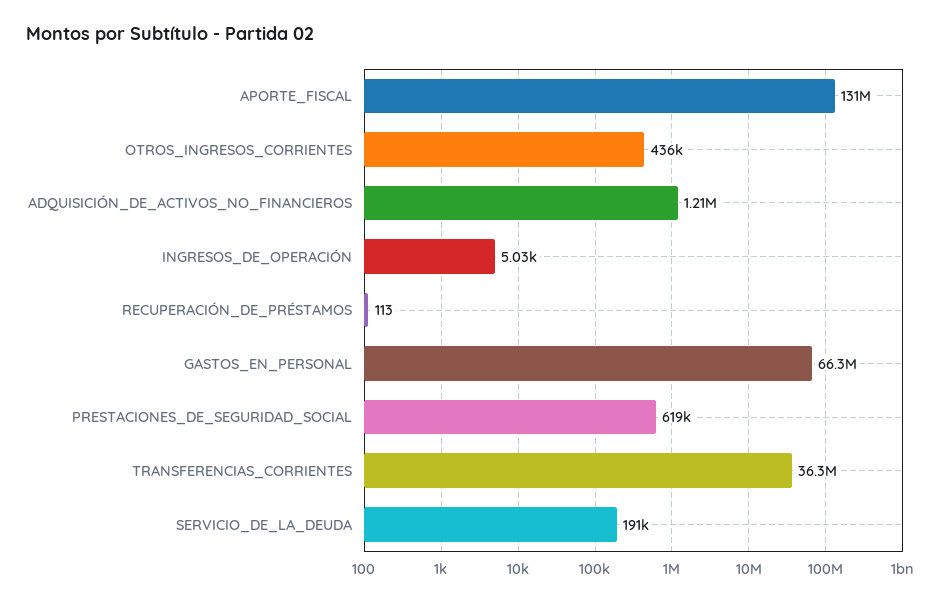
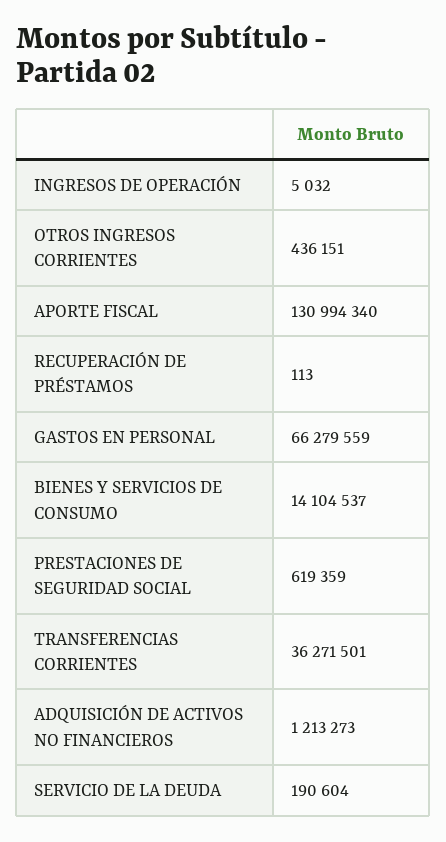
BIENES Y SERVICIOS DE CONSUMO: none -> 14104537

